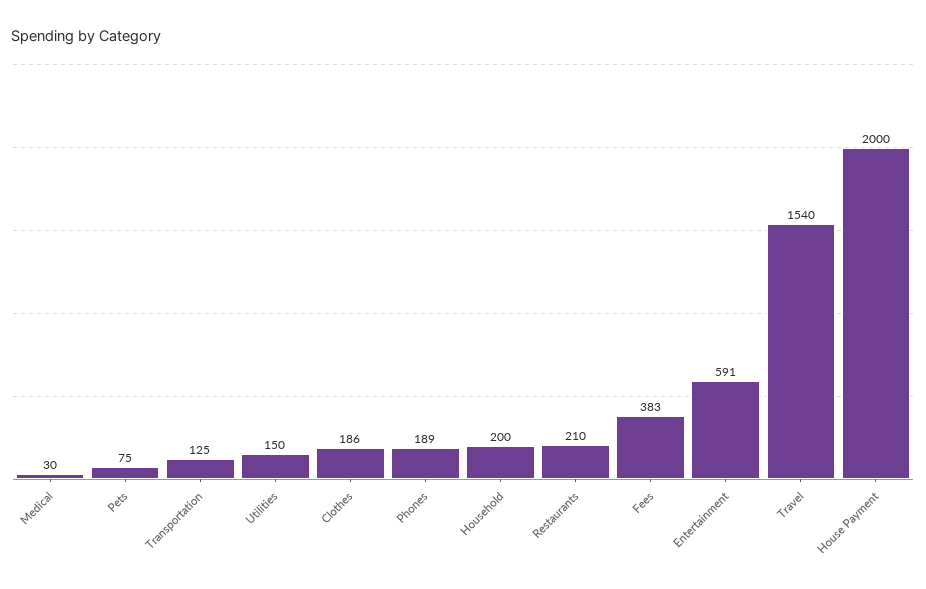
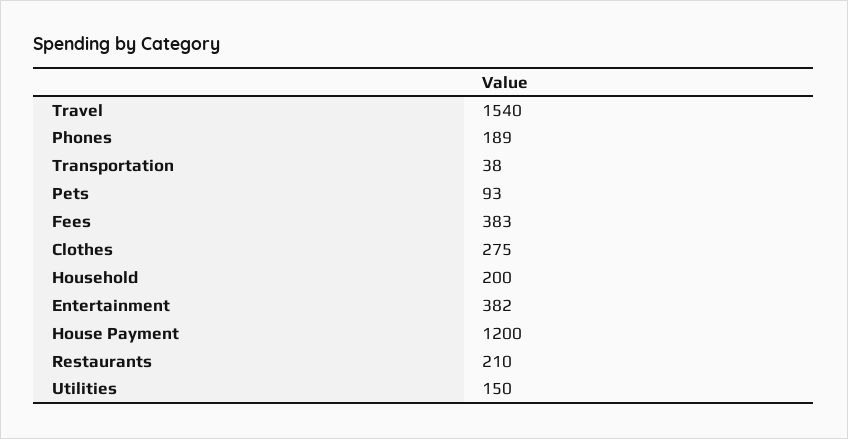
Medical: 30 -> none
Pets: 75 -> 93
Transportation: 125 -> 38
Clothes: 186 -> 275
Entertainment: 591 -> 382
House Payment: 2000 -> 1200

